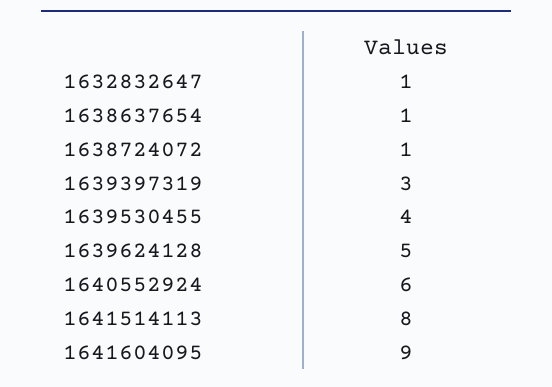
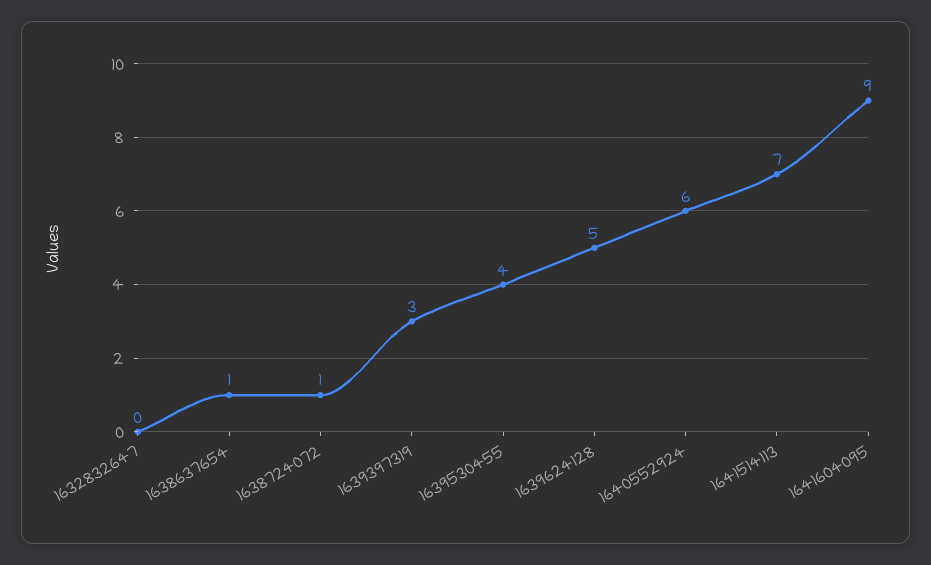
1632832647: 1 -> 0
1641514113: 8 -> 7

